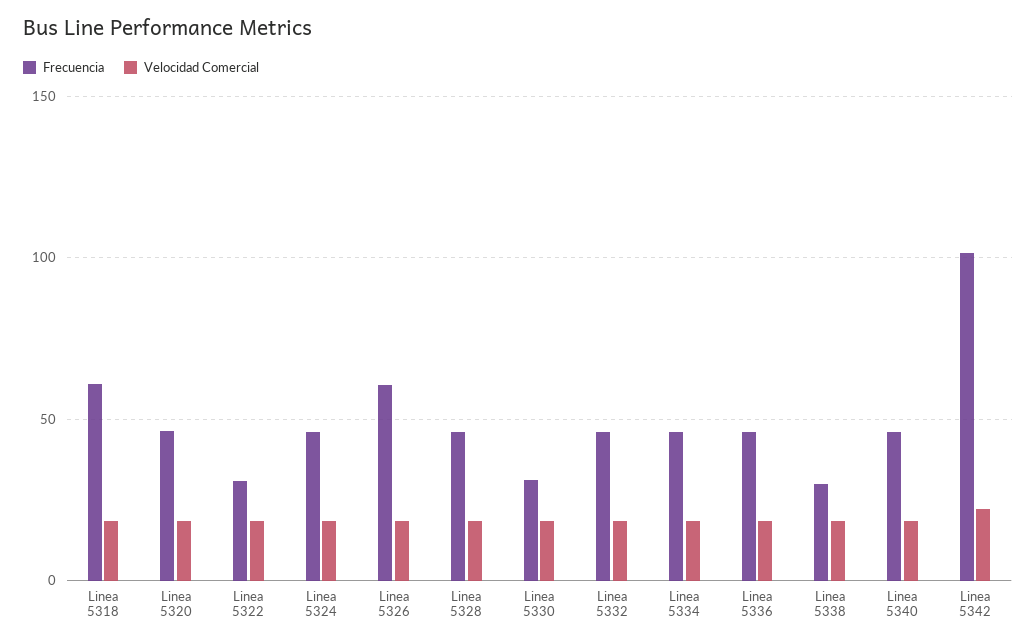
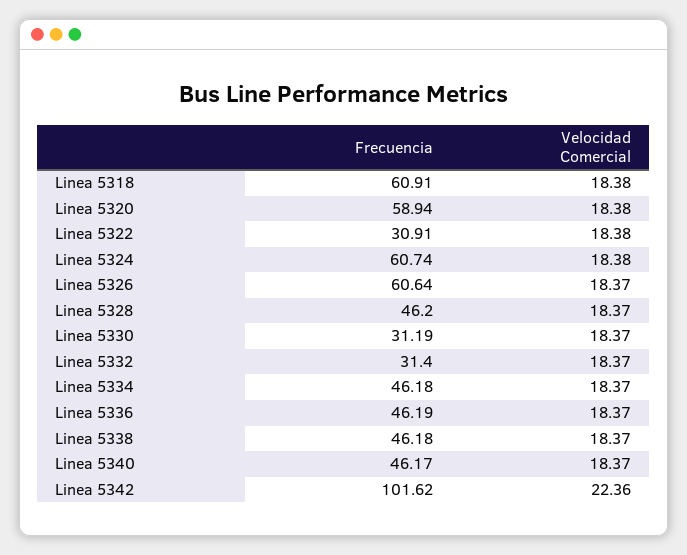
Frecuencia, Linea 5320: 45 -> 58.94
Frecuencia, Linea 5324: 45 -> 60.74
Frecuencia, Linea 5332: 45 -> 31.4
Frecuencia, Linea 5338: 30 -> 46.18

